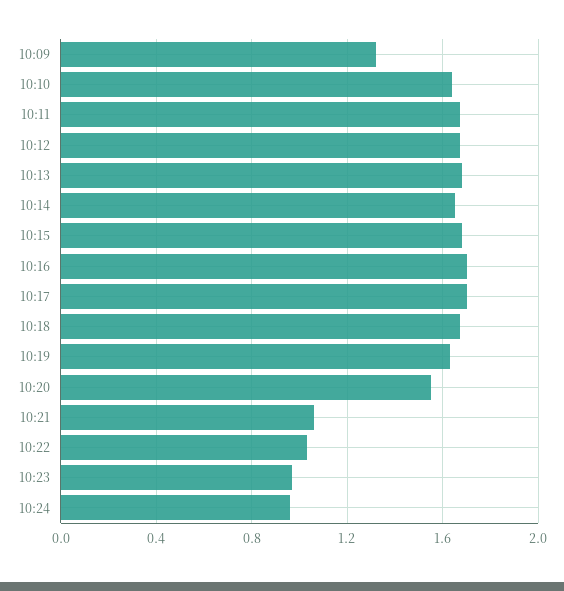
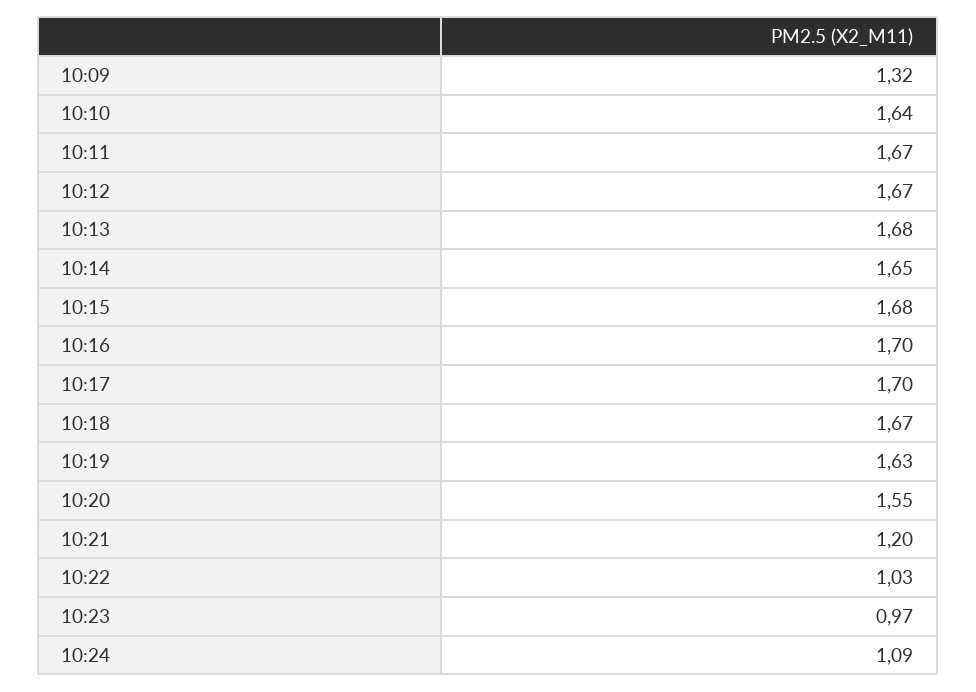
10:21: 1.05 -> 1.2
10:24: 0.95 -> 1.09

